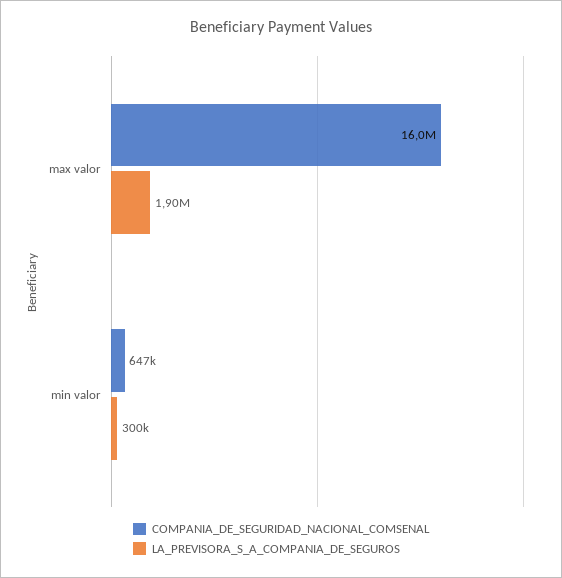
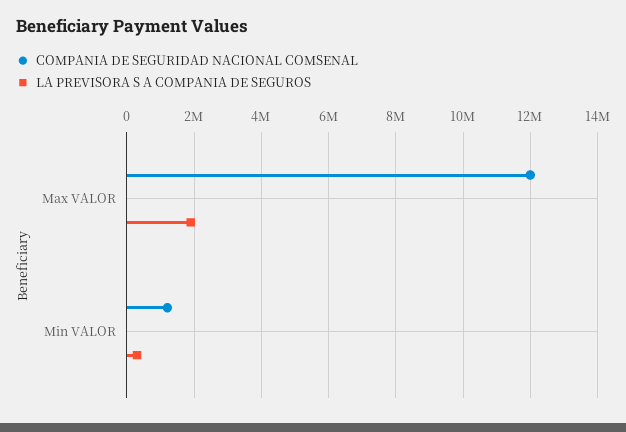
COMPANIA_DE_SEGURIDAD_NACIONAL_COMSENAL, max valor: 16000000 -> 12000000
COMPANIA_DE_SEGURIDAD_NACIONAL_COMSENAL, min valor: 647000 -> 1200000

